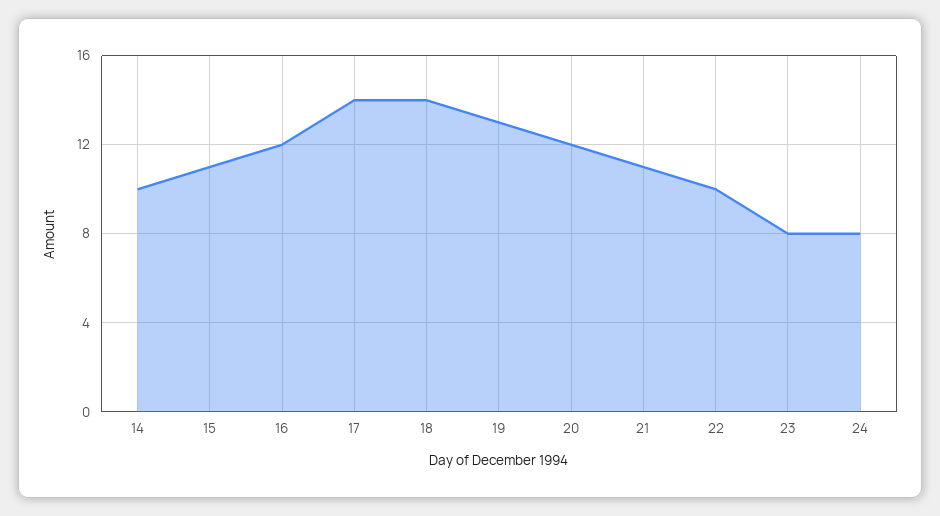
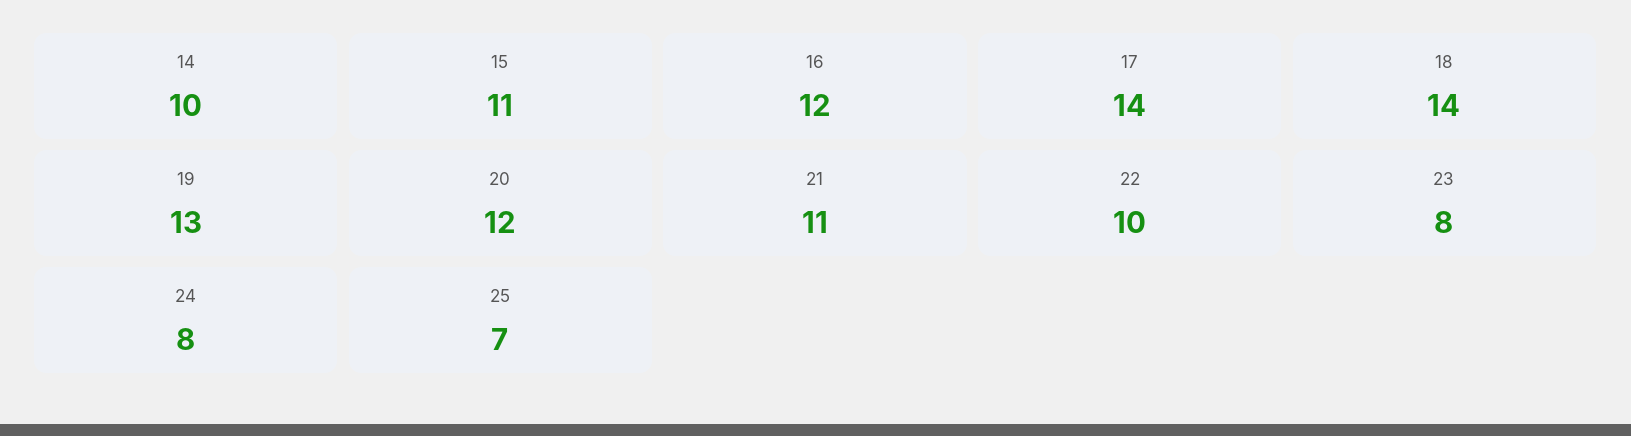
25: none -> 7

